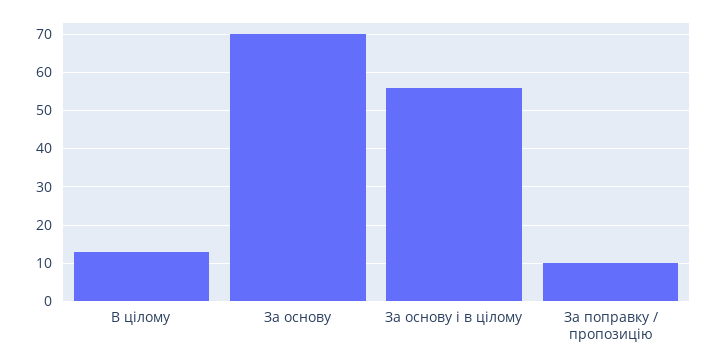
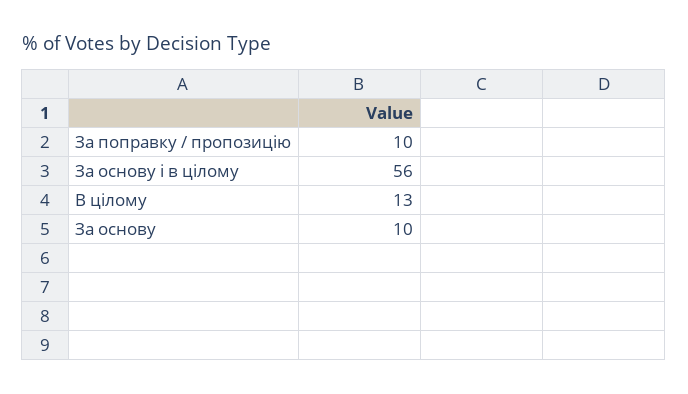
За основу: 70 -> 10

